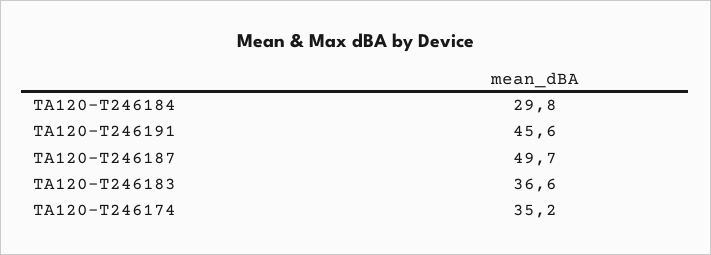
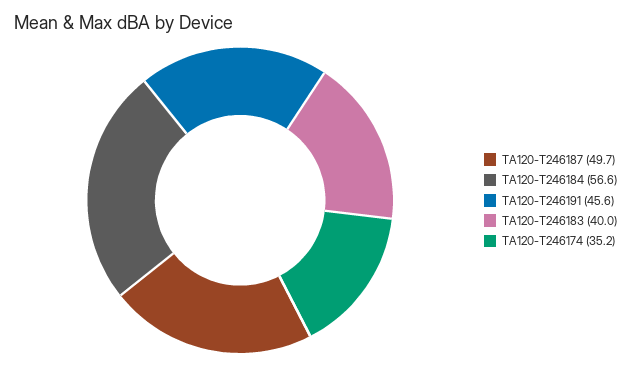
TA120-T246184: 29.8 -> 56.6
TA120-T246183: 36.6 -> 40

